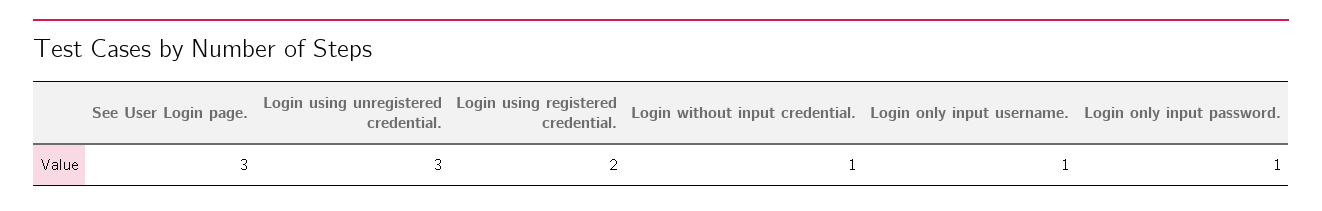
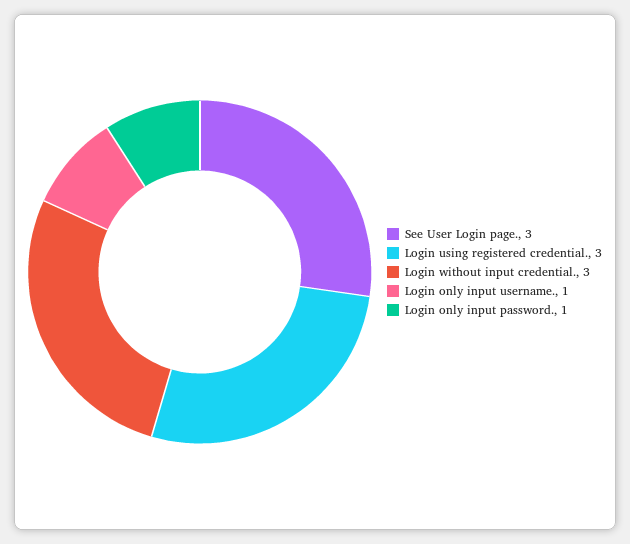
Login using unregistered credential.: 3 -> none
Login using registered credential.: 2 -> 3
Login without input credential.: 1 -> 3

